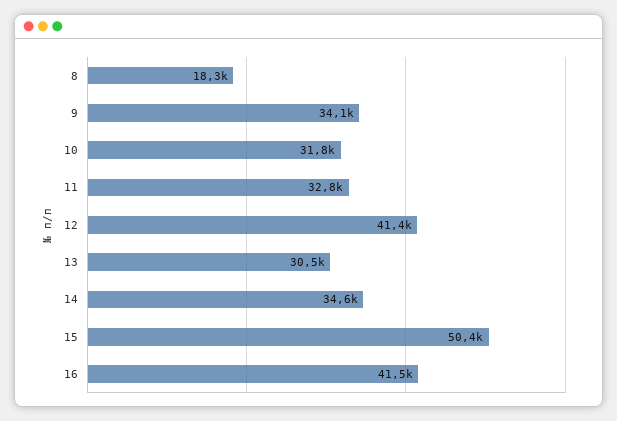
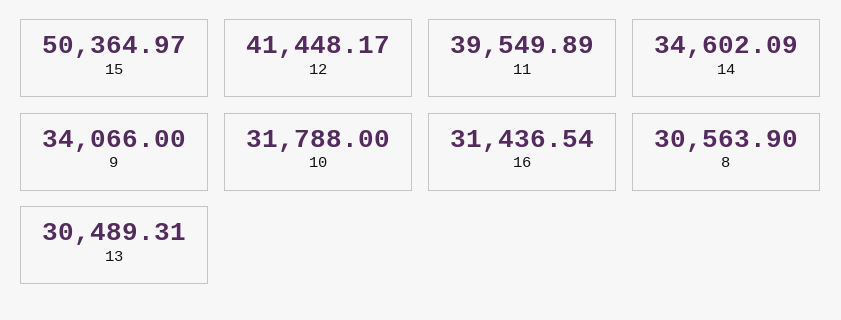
8: 18300 -> 30563.9
11: 32800 -> 39549.89
16: 41500 -> 31436.54

